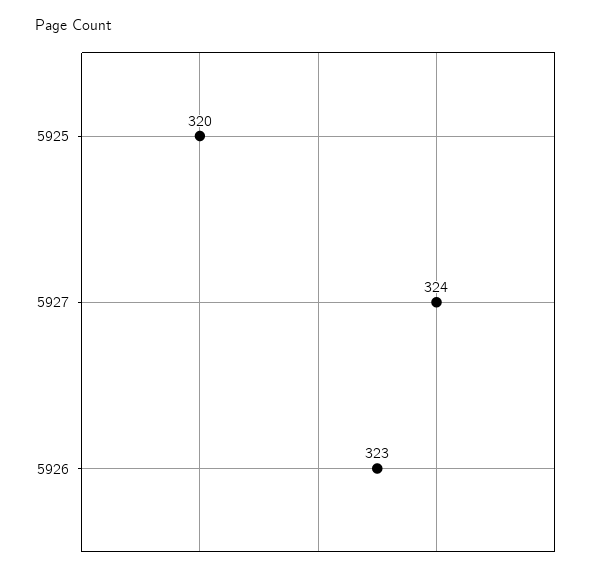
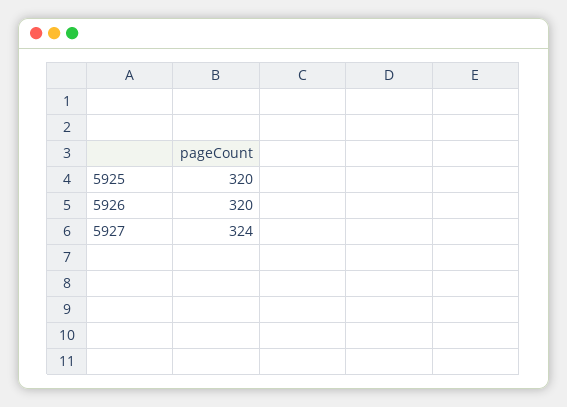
5926: 323 -> 320

